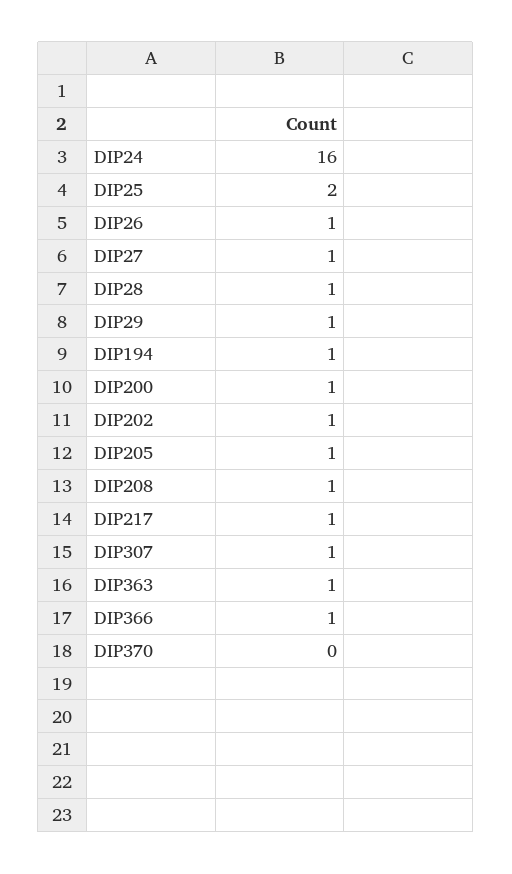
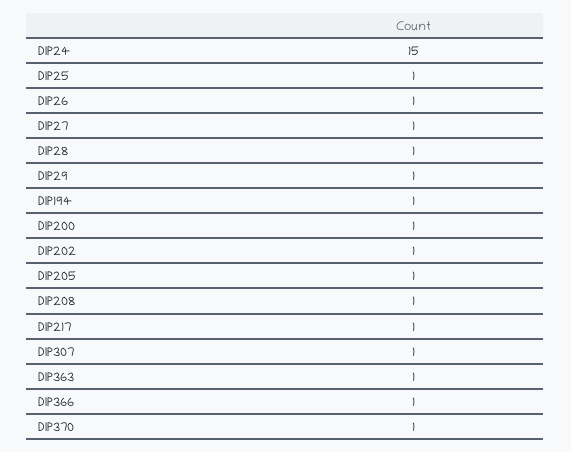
DIP24: 16 -> 15
DIP25: 2 -> 1
DIP370: 0 -> 1

